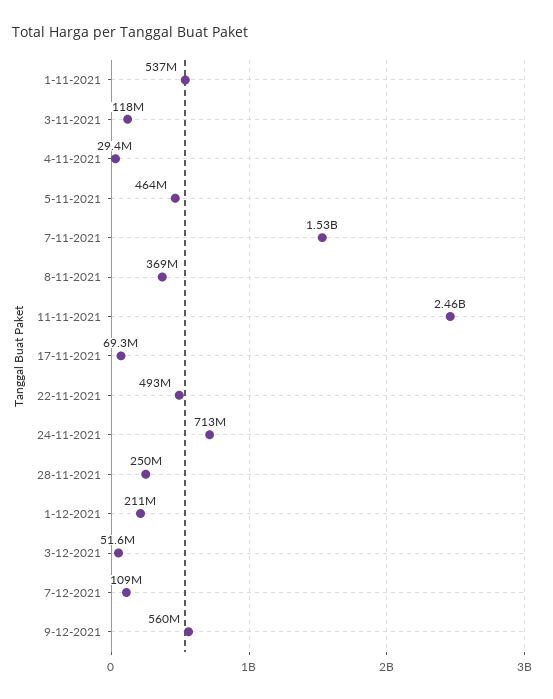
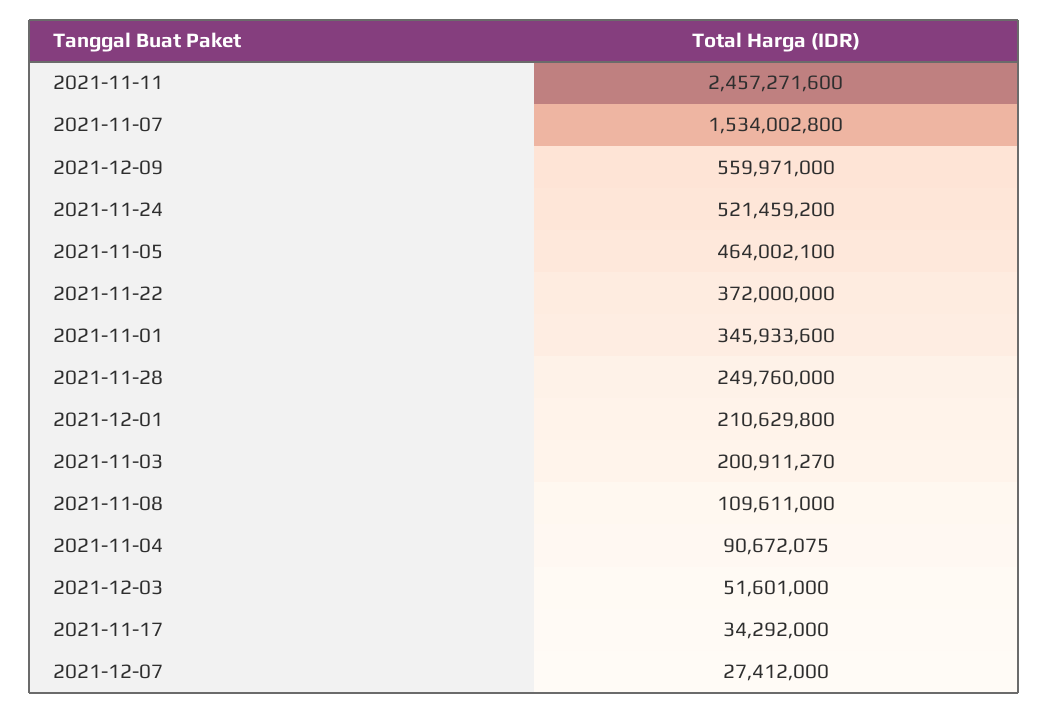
1-11-2021: 537000000 -> 345933600
3-11-2021: 118000000 -> 200911270
4-11-2021: 29400000 -> 90672075
8-11-2021: 369000000 -> 109611000
17-11-2021: 69300000 -> 34292000
22-11-2021: 493000000 -> 372000000
24-11-2021: 713000000 -> 521459200
7-12-2021: 109000000 -> 27412000

